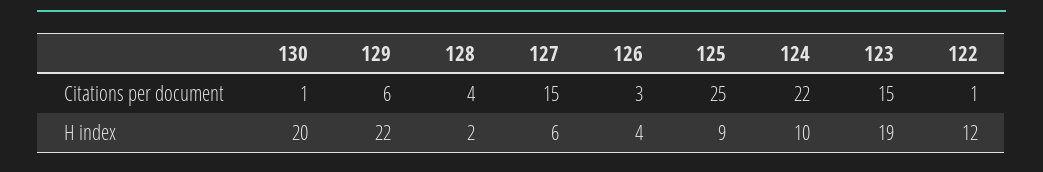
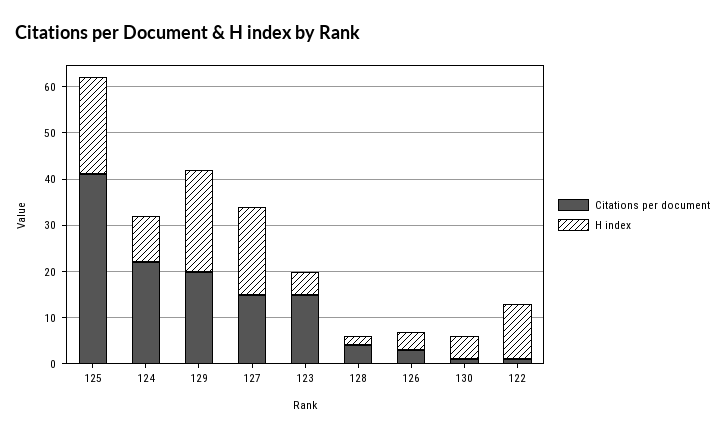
Citations per document, 129: 6 -> 20
Citations per document, 125: 25 -> 40
H index, 130: 20 -> 5
H index, 127: 6 -> 20
H index, 125: 9 -> 20
H index, 123: 19 -> 5

